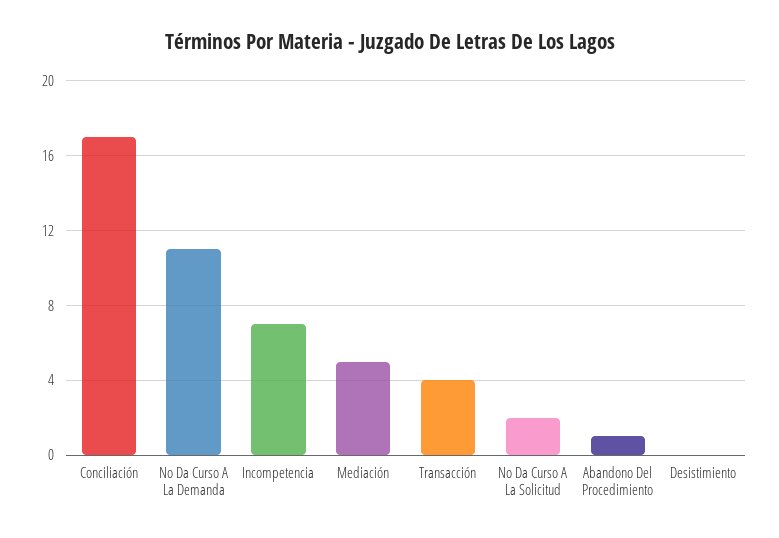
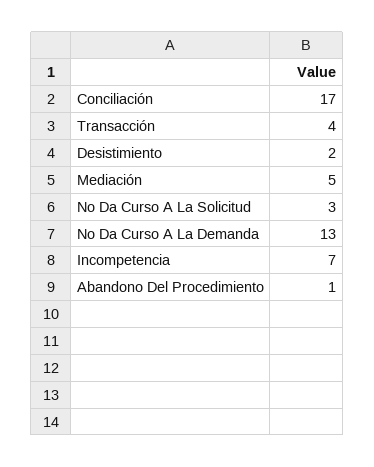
No Da Curso A La Demanda: 11 -> 13
No Da Curso A La Solicitud: 2 -> 3
Desistimiento: 0 -> 2

